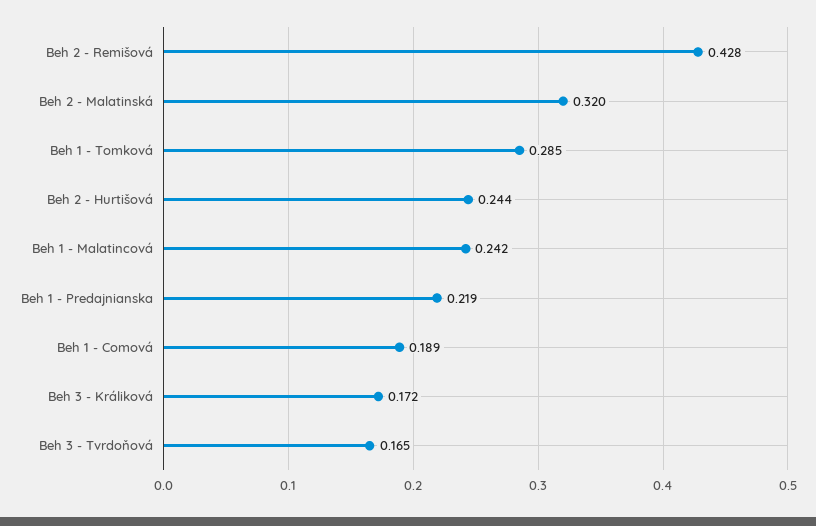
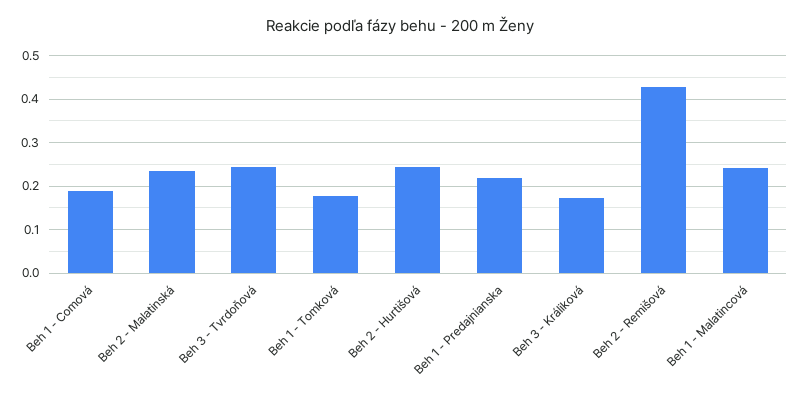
Beh 2 - Malatinská: 0.32 -> 0.24
Beh 1 - Tomková: 0.285 -> 0.18
Beh 3 - Tvrdoňová: 0.165 -> 0.24

